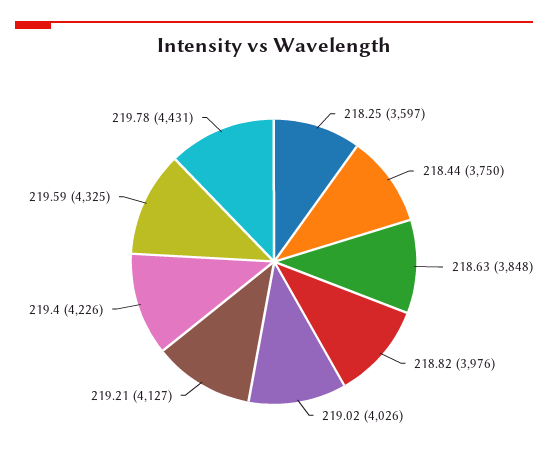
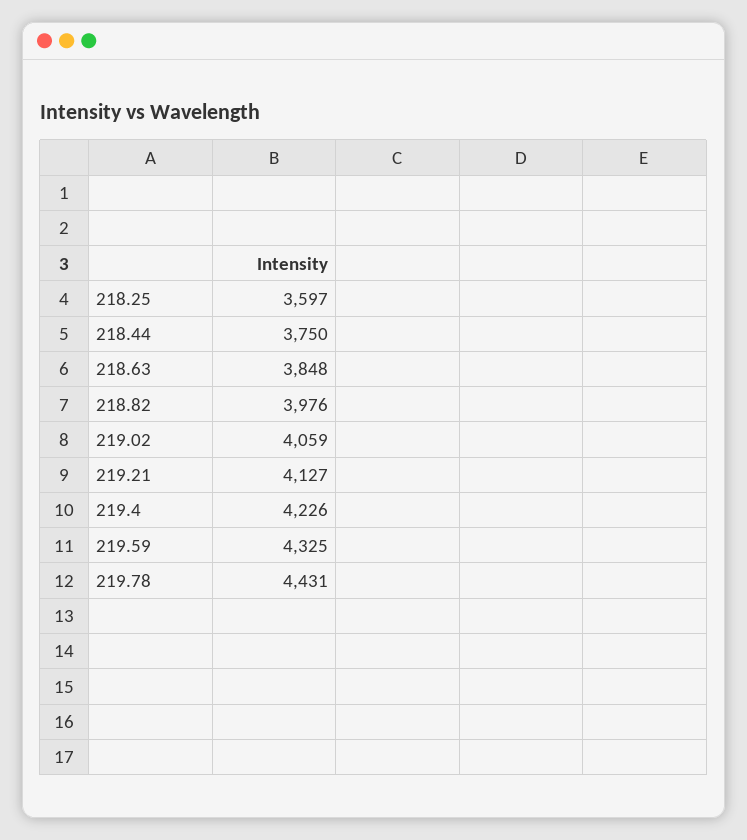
219.02: 4026 -> 4059

